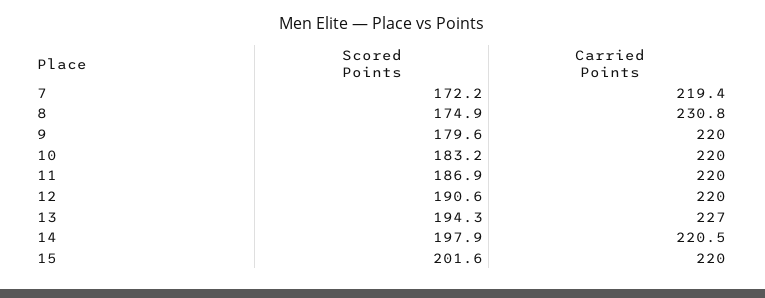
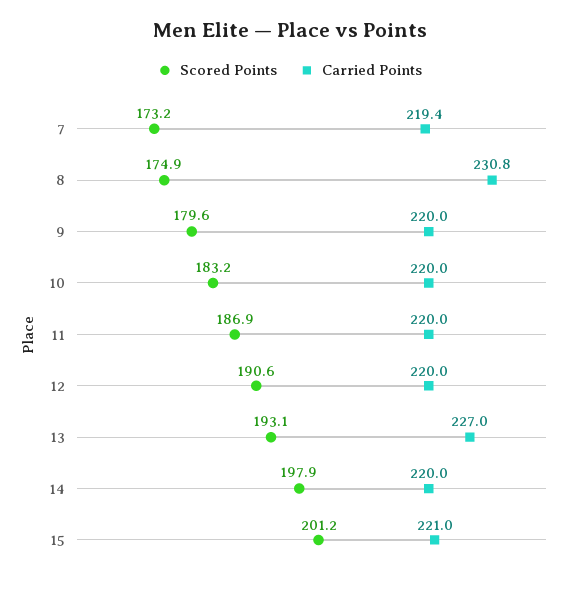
Scored Points, 7: 172.2 -> 173.2
Scored Points, 13: 194.3 -> 193.1
Carried Points, 14: 220.5 -> 220
Scored Points, 15: 201.6 -> 201.2
Carried Points, 15: 220 -> 221

